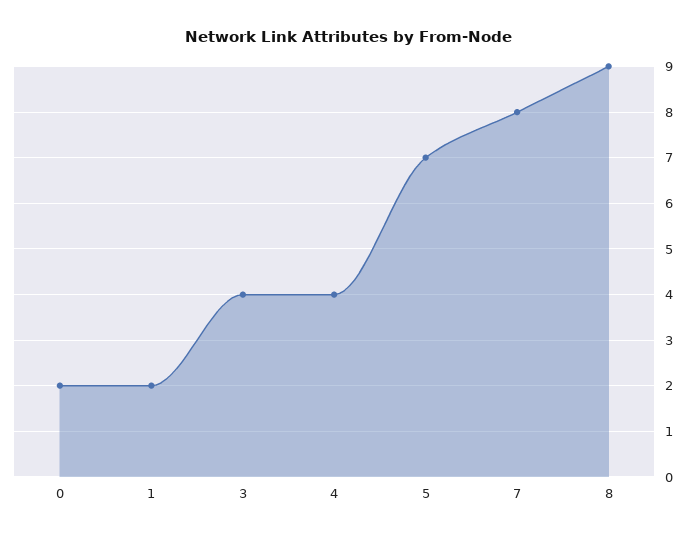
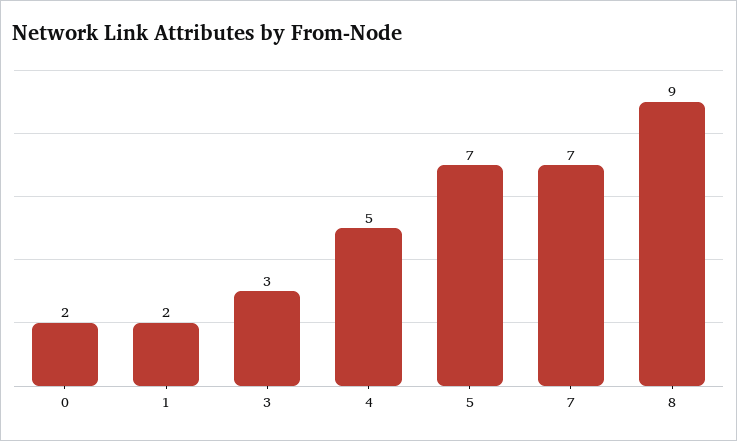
3: 4 -> 3
4: 4 -> 5
7: 8 -> 7

